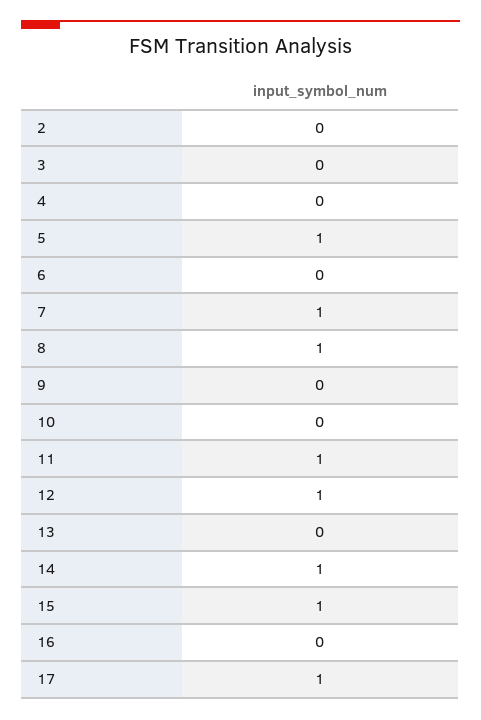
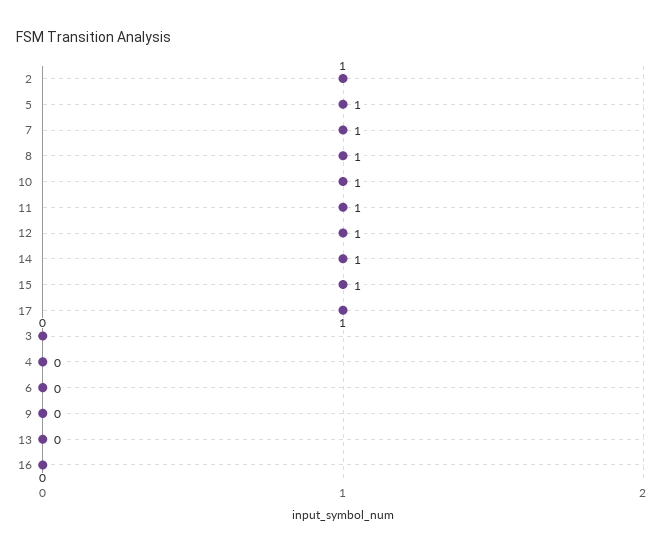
2: 0 -> 1
10: 0 -> 1

